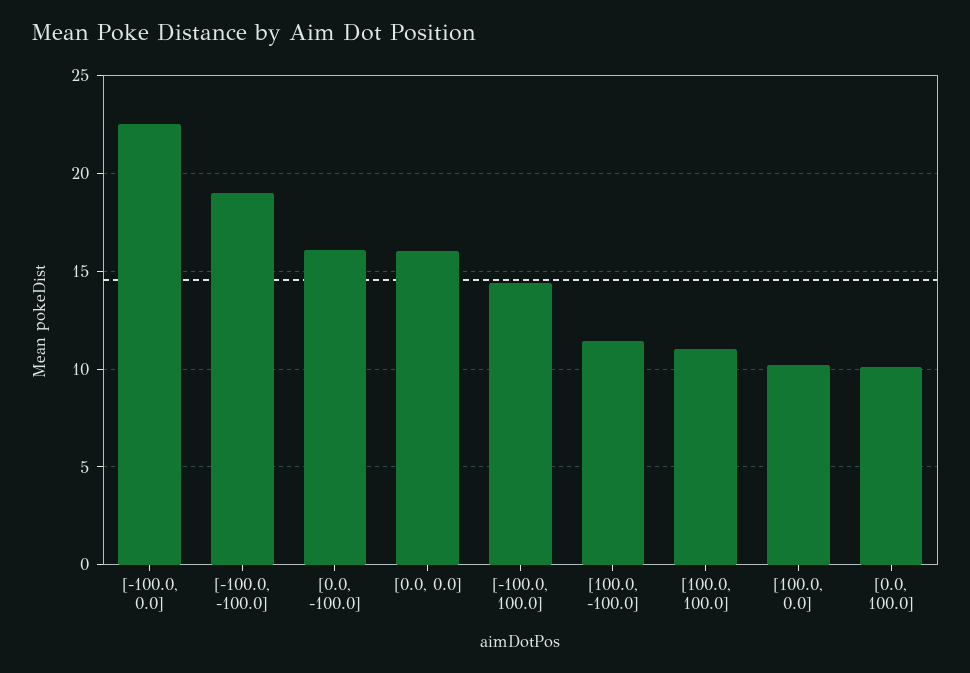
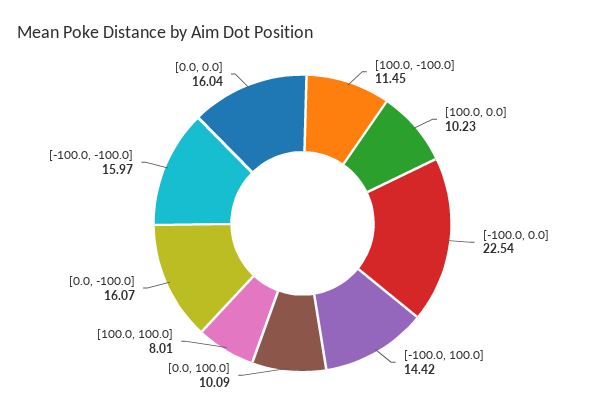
[-100.0, -100.0]: 19 -> 15.97
[100.0, 100.0]: 11 -> 8.01

